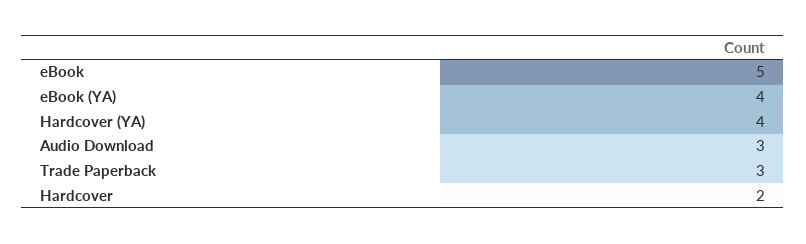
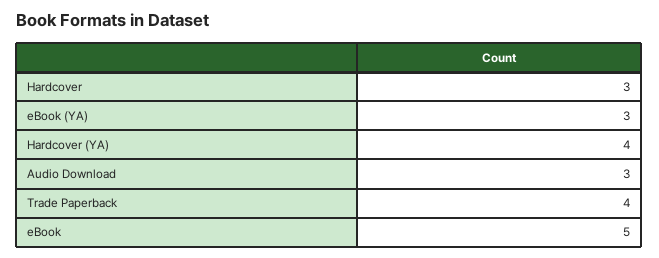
eBook (YA): 4 -> 3
Trade Paperback: 3 -> 4
Hardcover: 2 -> 3

